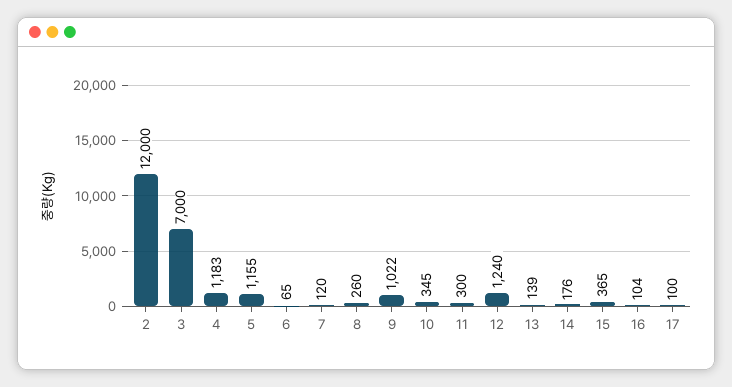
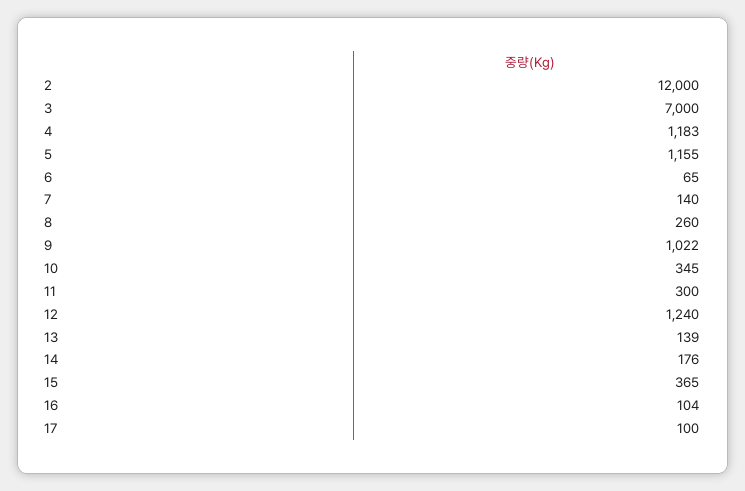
7: 120 -> 140

